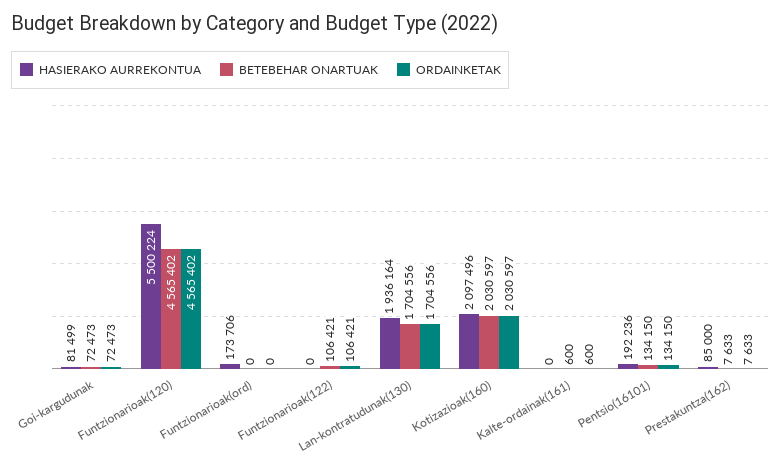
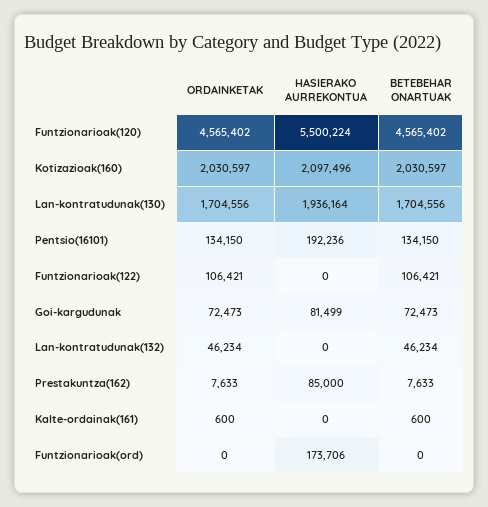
ORDAINKETAK, Lan-kontratudunak(132): none -> 46234
HASIERAKO AURREKONTUA, Lan-kontratudunak(132): none -> 0
BETEBEHAR ONARTUAK, Lan-kontratudunak(132): none -> 46234

